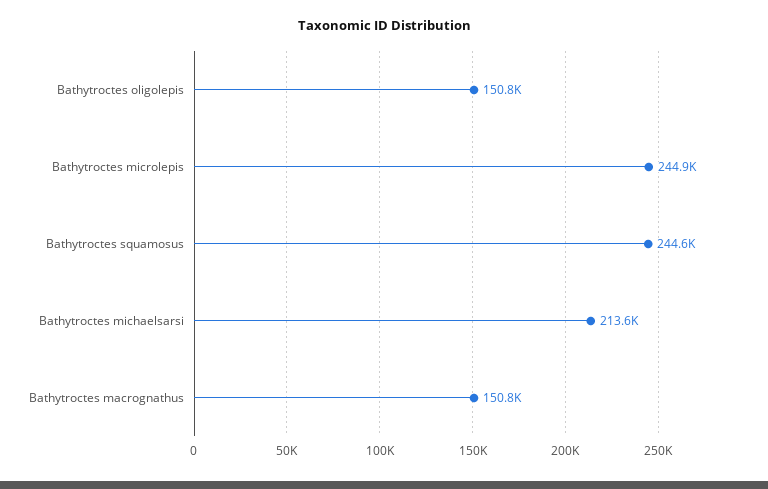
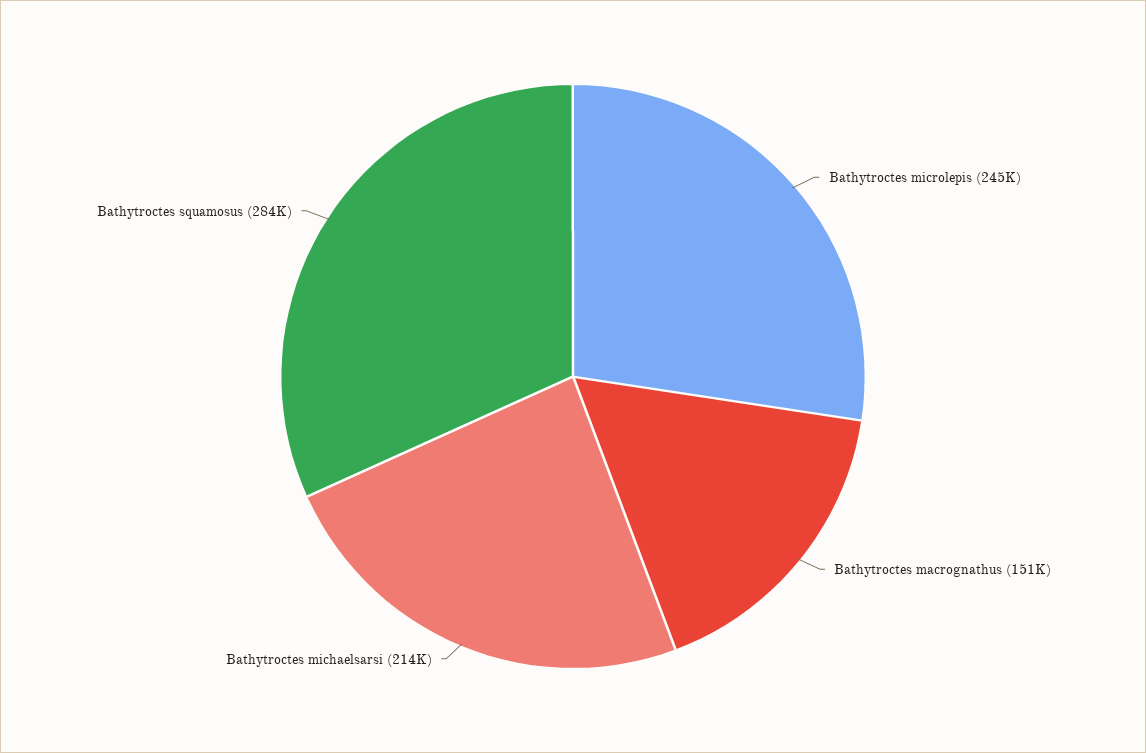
Bathytroctes oligolepis: 150800 -> none
Bathytroctes squamosus: 244600 -> 284000

